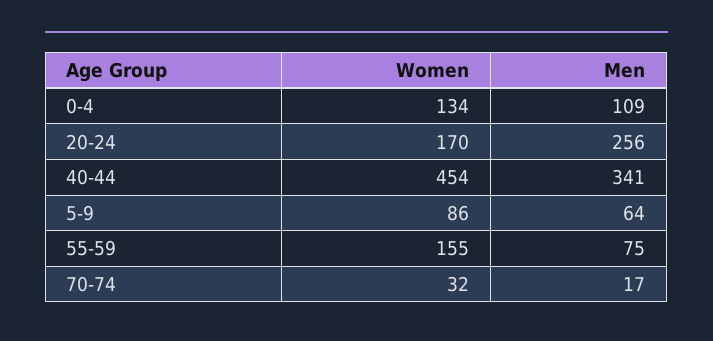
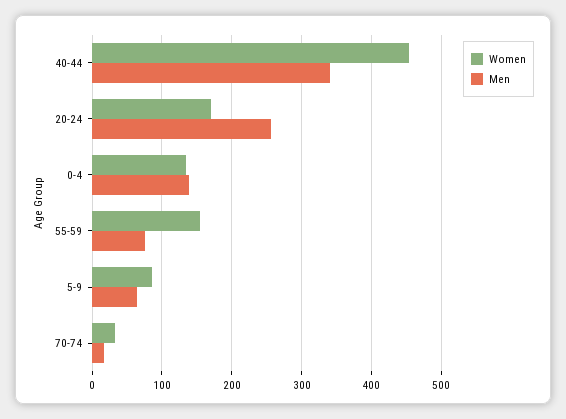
Men, 0-4: 109 -> 140

